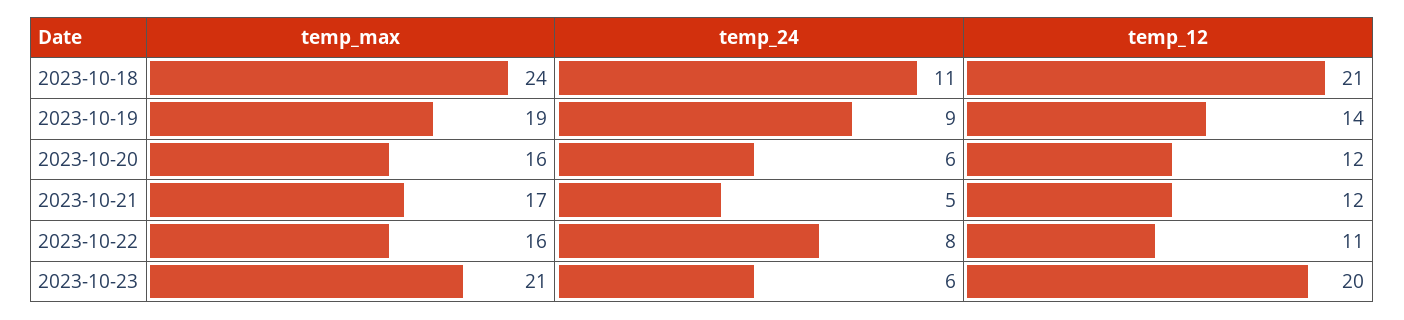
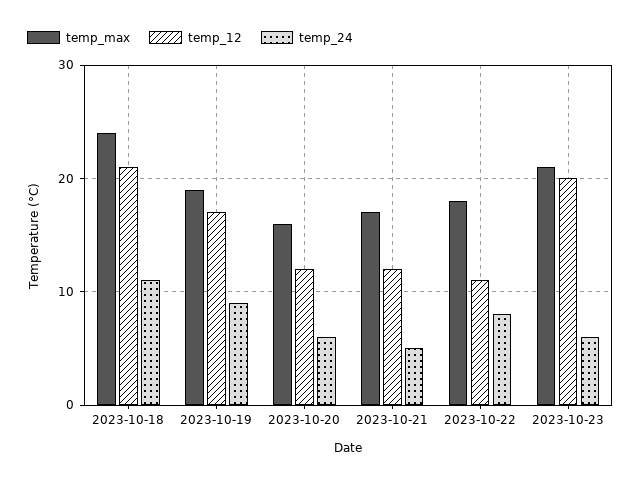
temp_12, 2023-10-19: 14 -> 17
temp_max, 2023-10-22: 16 -> 18

